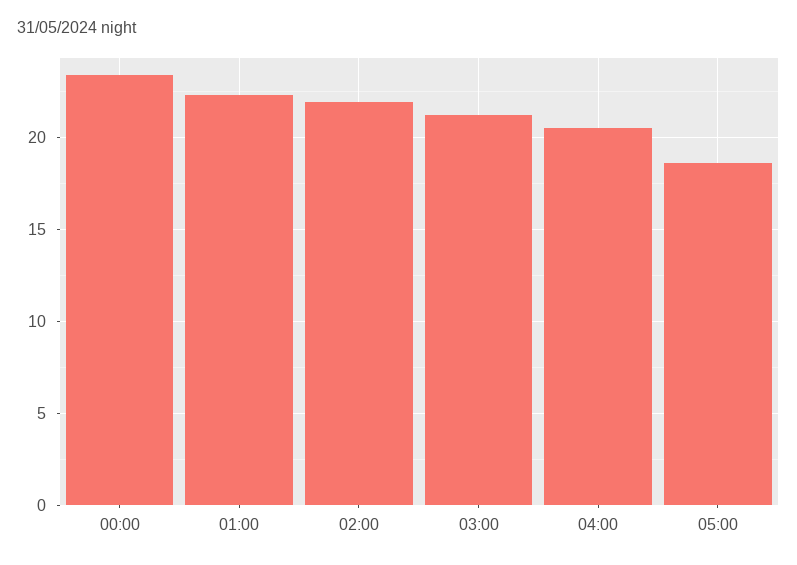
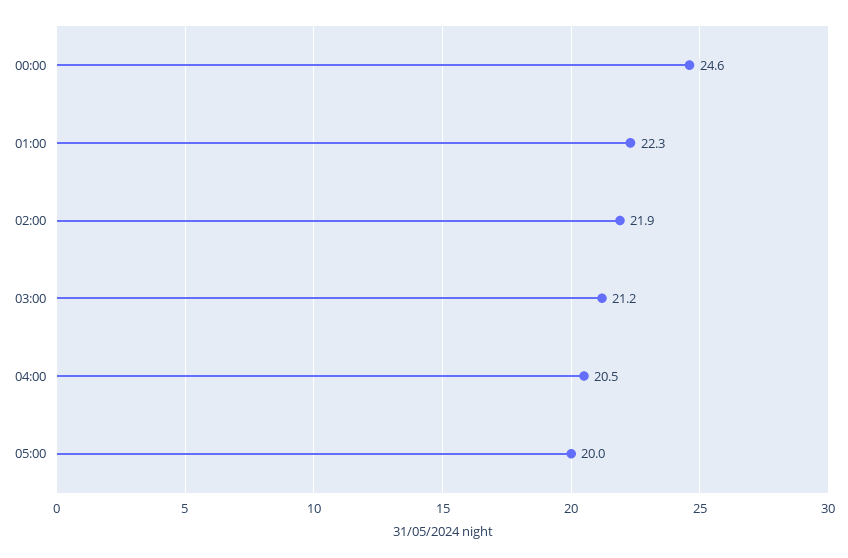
00:00: 23.5 -> 24.6
05:00: 18.5 -> 20

